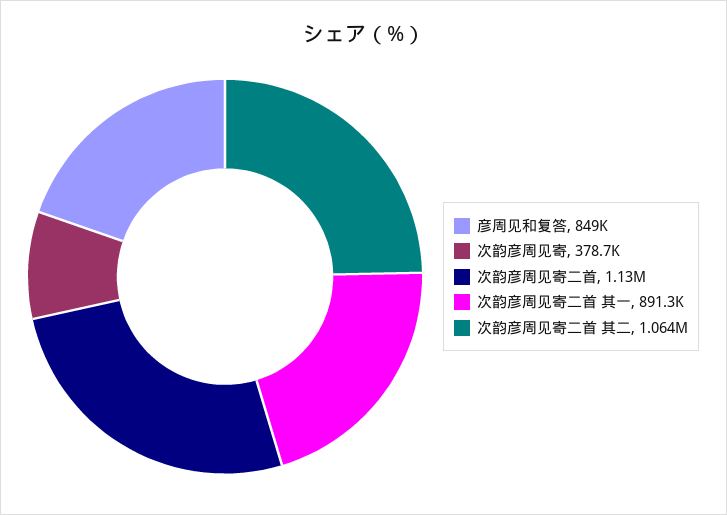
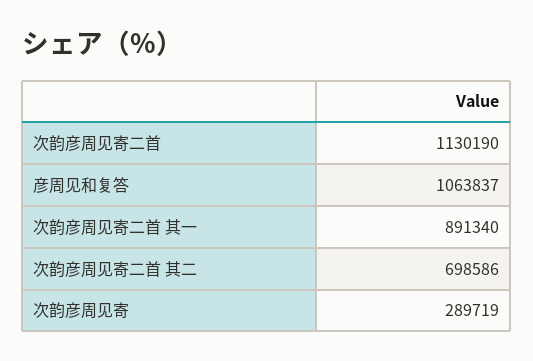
彦周见和复答: 849000 -> 1063837
次韵彦周见寄: 378700 -> 289719
次韵彦周见寄二首 其二: 1064000 -> 698586

